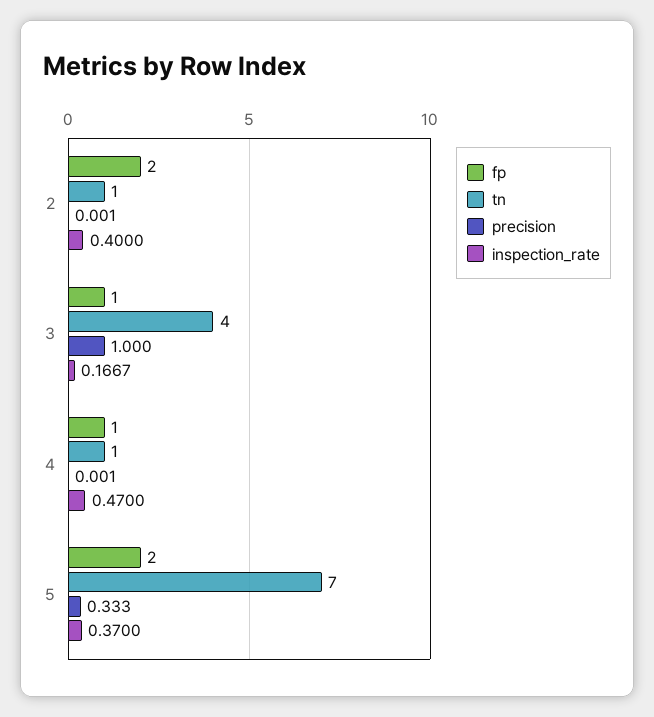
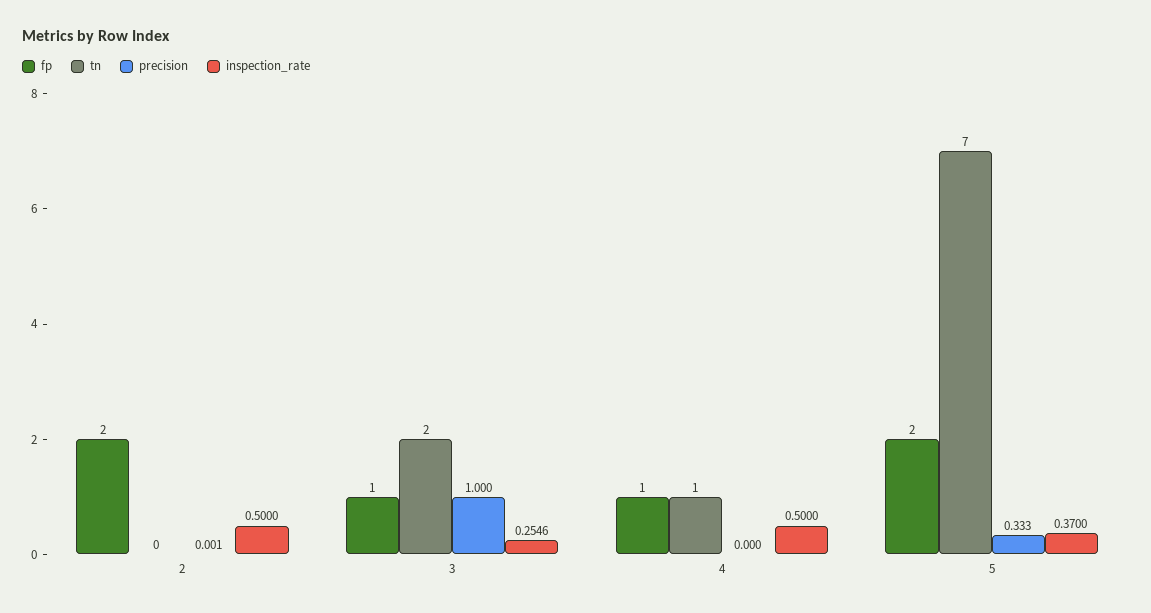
tn, 2: 1 -> 0
inspection_rate, 2: 0.4 -> 0.5
tn, 3: 4 -> 2
inspection_rate, 3: 0.1667 -> 0.2546
precision, 4: 0.001 -> 0
inspection_rate, 4: 0.47 -> 0.5

